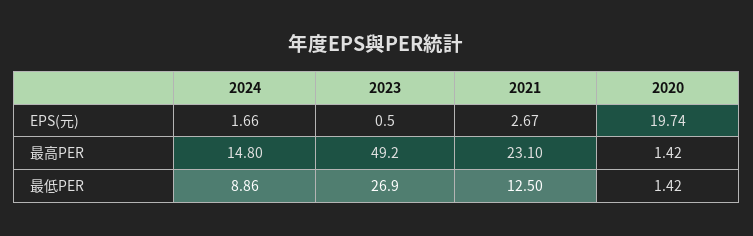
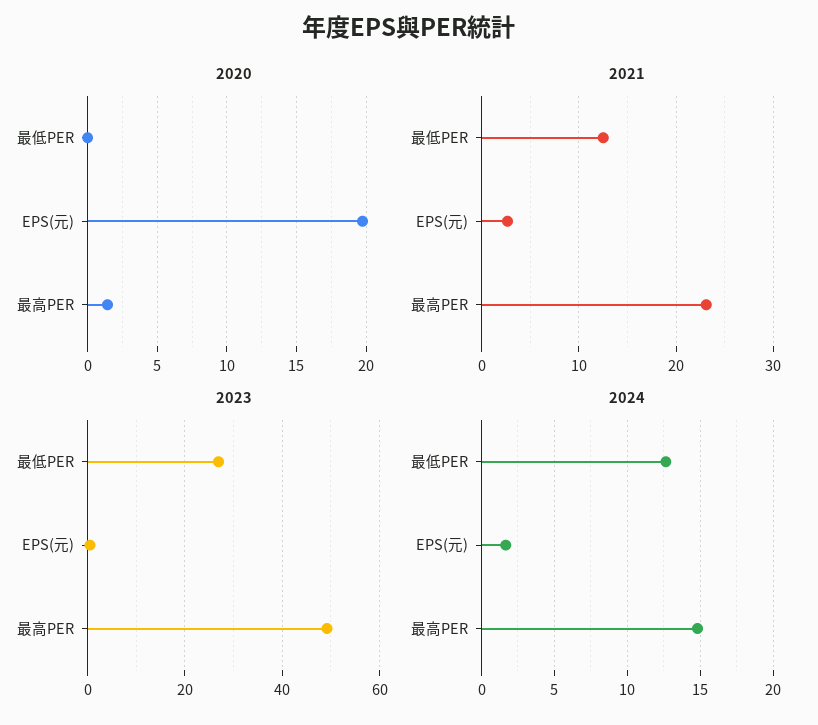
2024, 最低PER: 8.86 -> 12.5
2020, 最低PER: 1.42 -> 0

